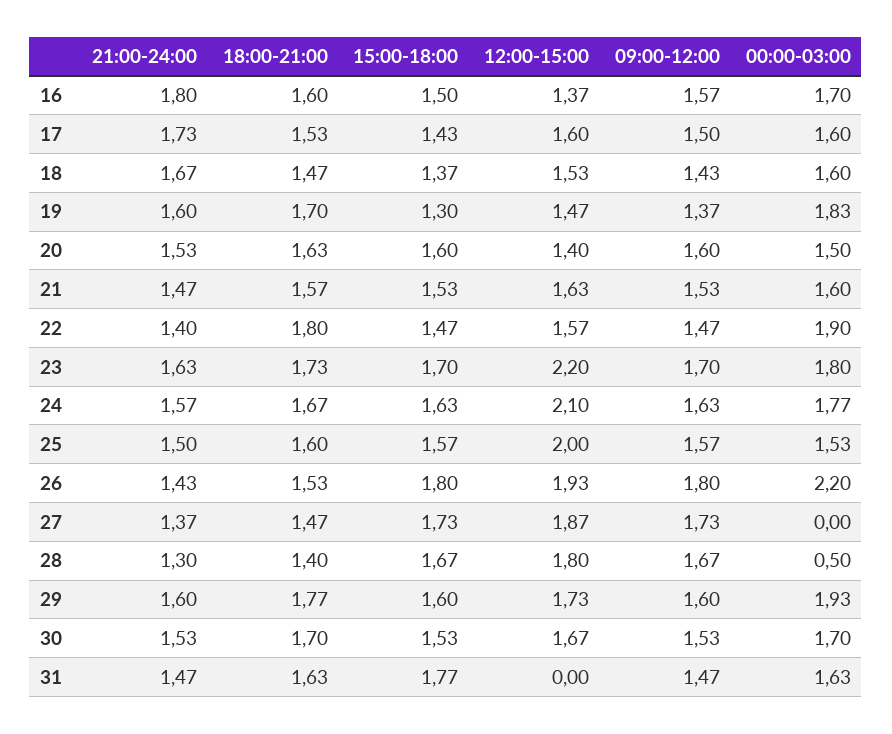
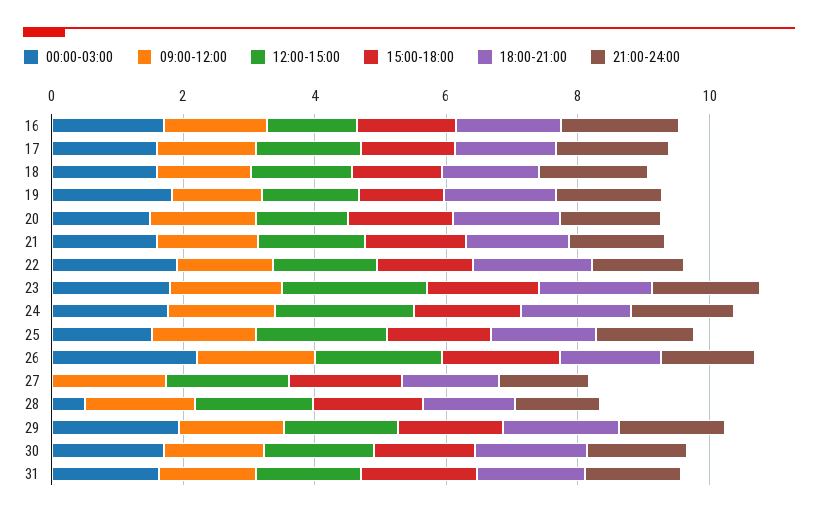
12:00-15:00, 31: 0 -> 1.5

